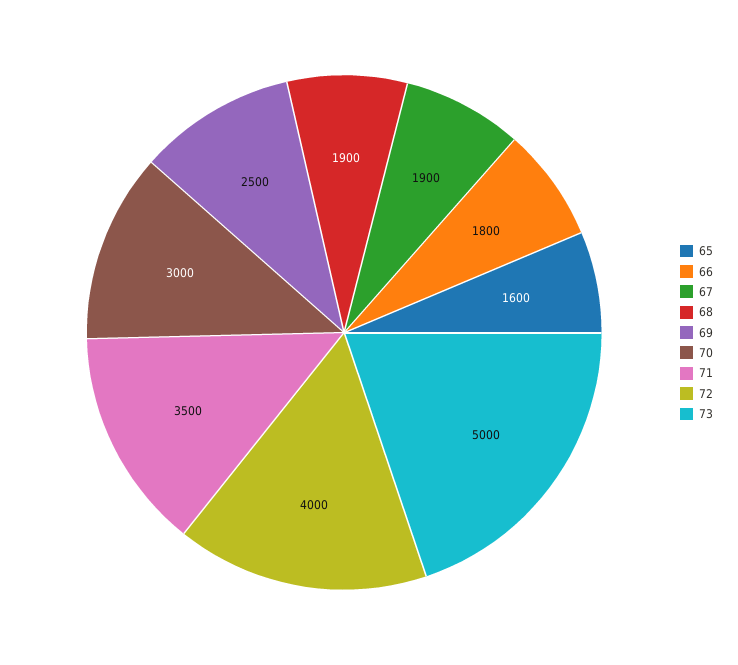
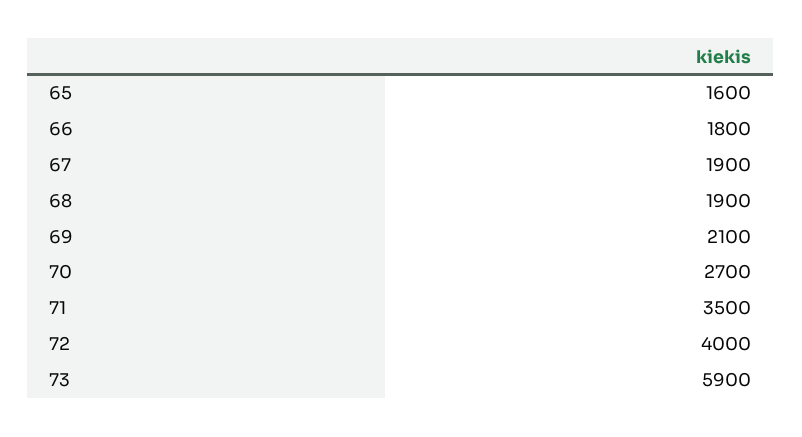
69: 2500 -> 2100
70: 3000 -> 2700
73: 5000 -> 5900

